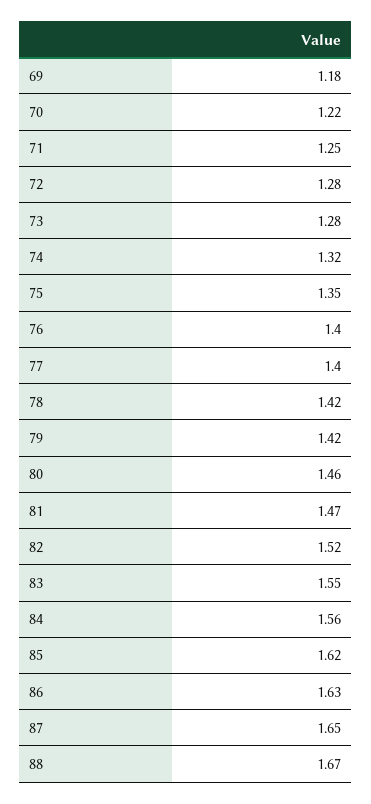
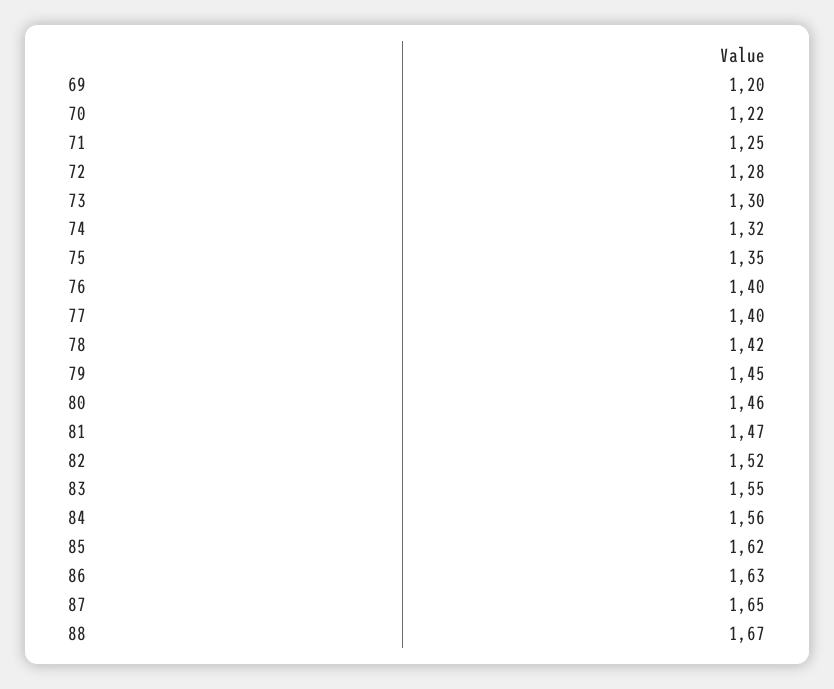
69: 1.18 -> 1.2
73: 1.28 -> 1.3
79: 1.42 -> 1.45

